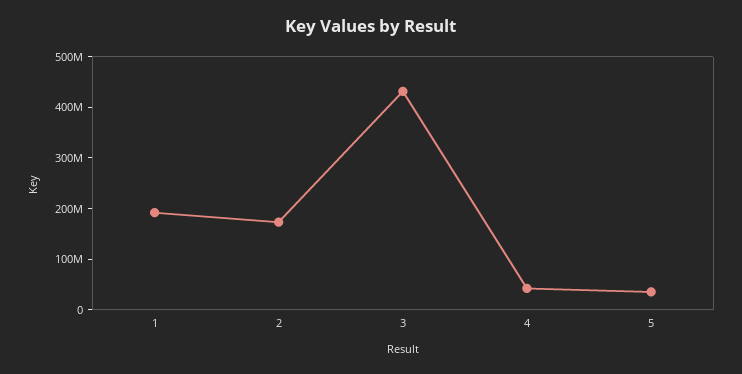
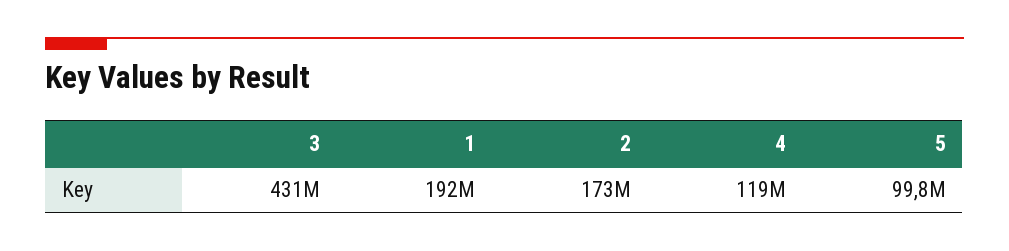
4: 40000000 -> 119000000
5: 40000000 -> 99800000

